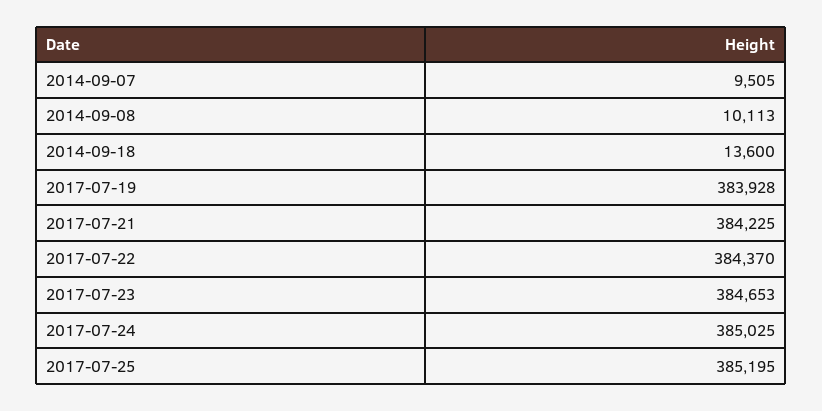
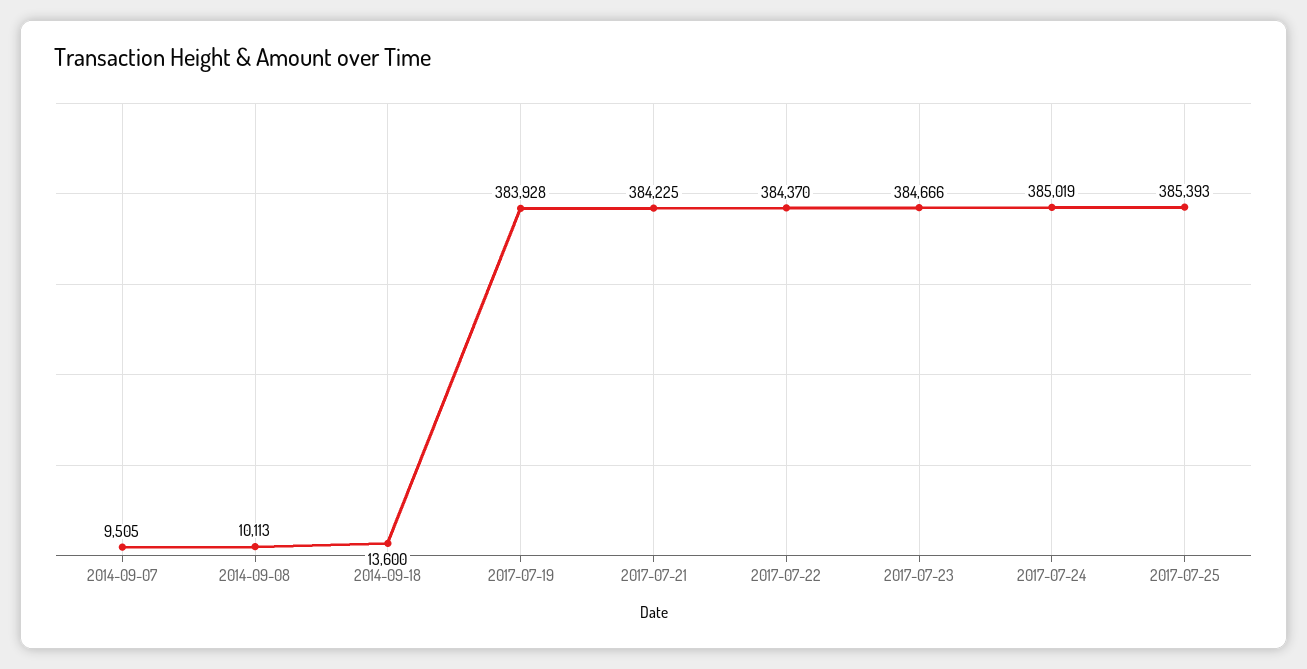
2017-07-23: 384653 -> 384666
2017-07-24: 385025 -> 385019
2017-07-25: 385195 -> 385393

